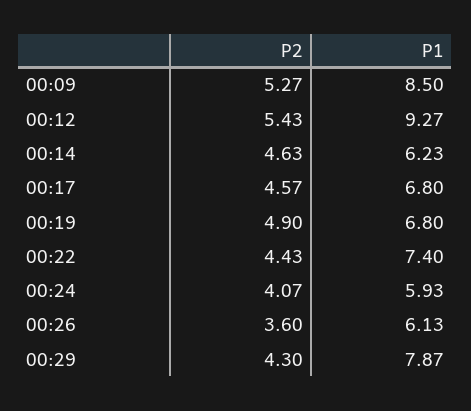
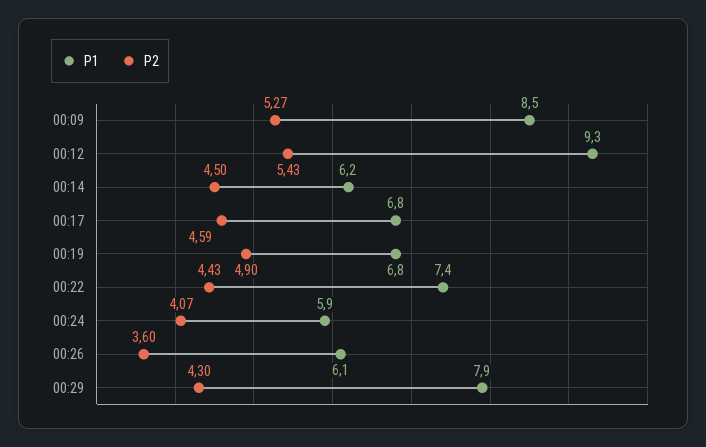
P2, 00:14: 4.63 -> 4.5
P2, 00:17: 4.57 -> 4.59

